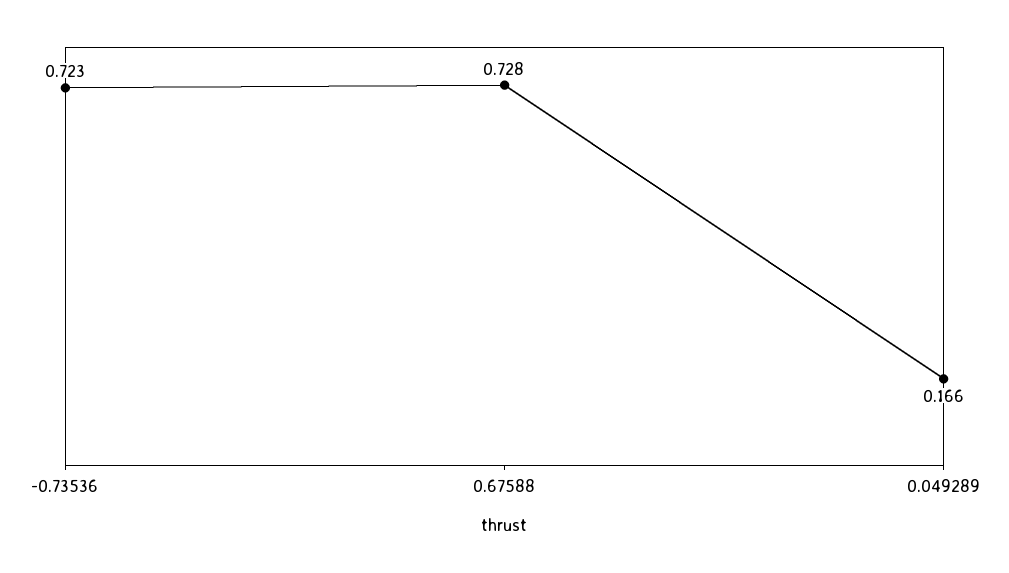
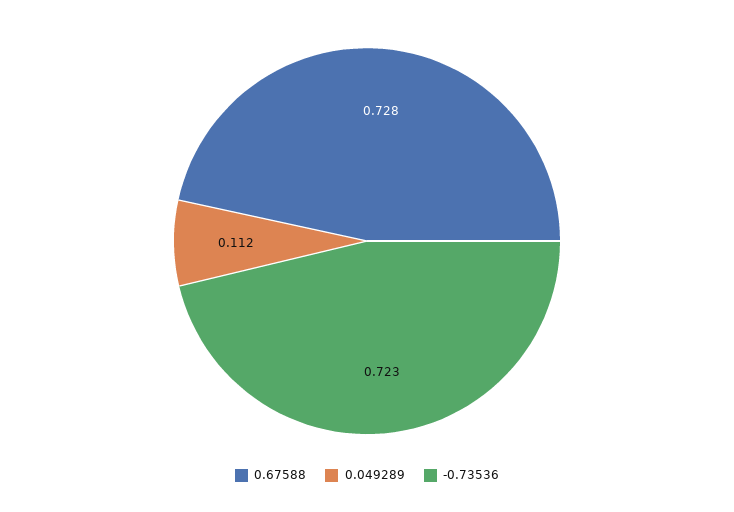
0.049289: 0.166 -> 0.112

